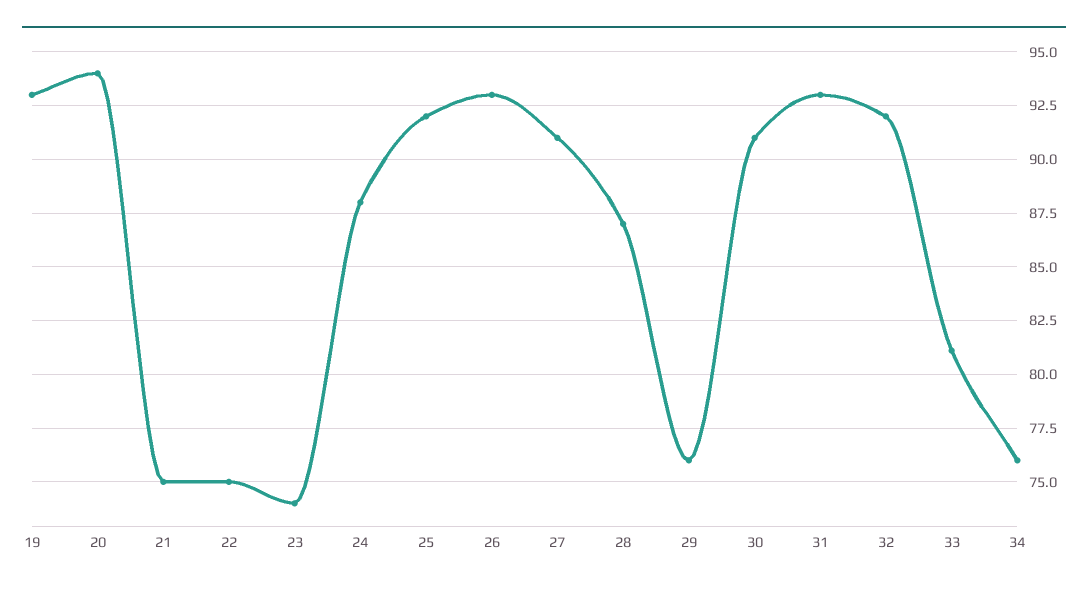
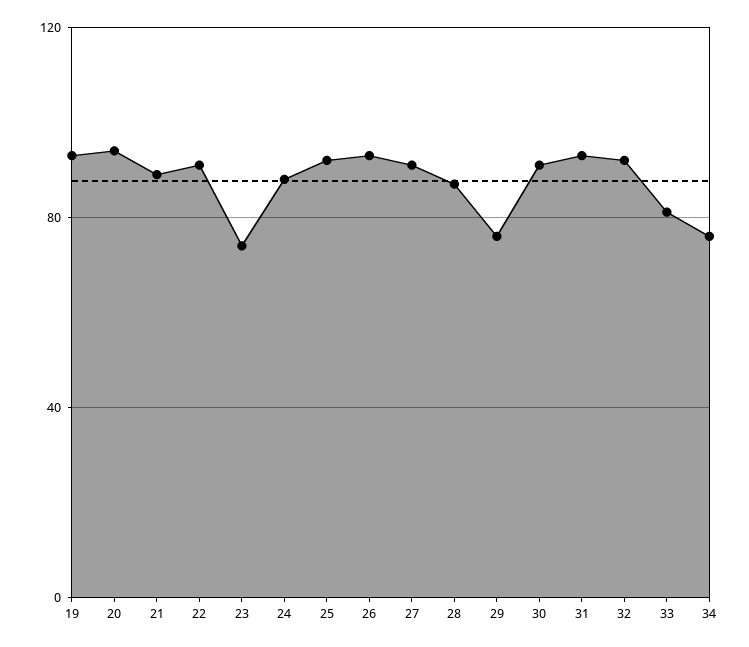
21: 75 -> 90
22: 75 -> 90

